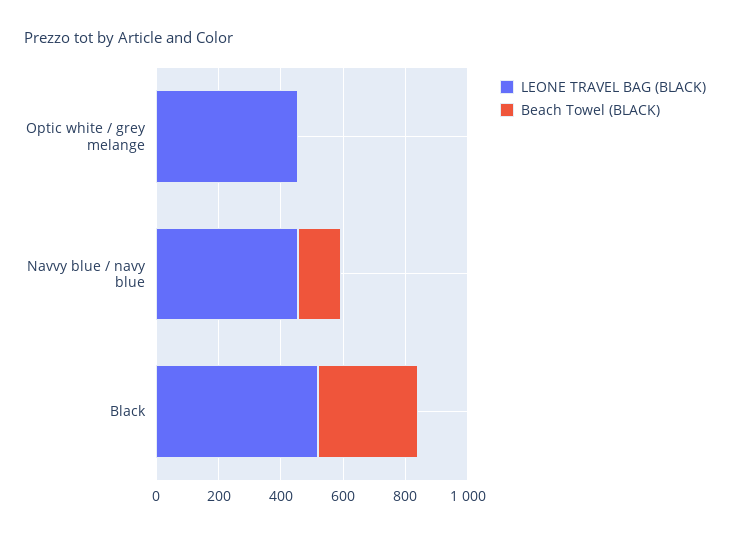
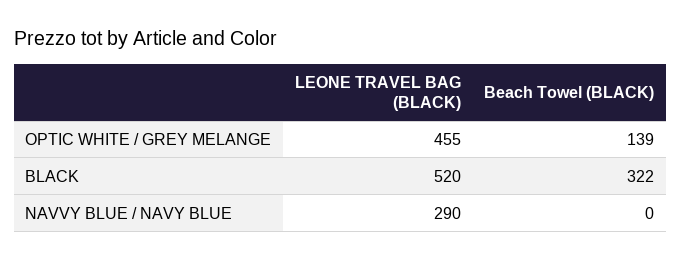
Beach Towel (BLACK), Optic white / grey melange: 0 -> 139
LEONE TRAVEL BAG (BLACK), Navvy blue / navy blue: 450 -> 290
Beach Towel (BLACK), Navvy blue / navy blue: 150 -> 0

